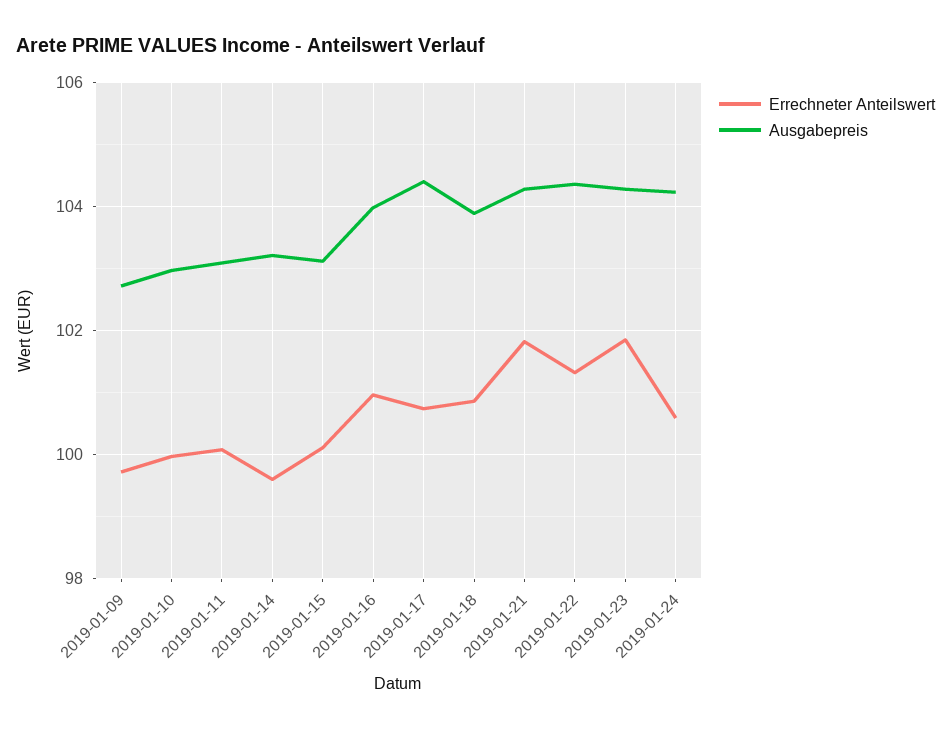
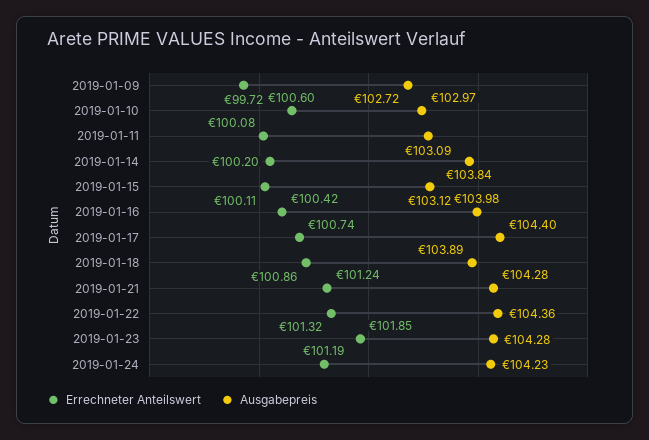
Errechneter Anteilswert, 2019-01-10: 100 -> 100.6
Errechneter Anteilswert, 2019-01-14: 99.6 -> 100.2
Ausgabepreis, 2019-01-14: 103.2 -> 103.84
Errechneter Anteilswert, 2019-01-16: 101 -> 100.42
Errechneter Anteilswert, 2019-01-21: 101.8 -> 101.24
Errechneter Anteilswert, 2019-01-24: 100.6 -> 101.19

